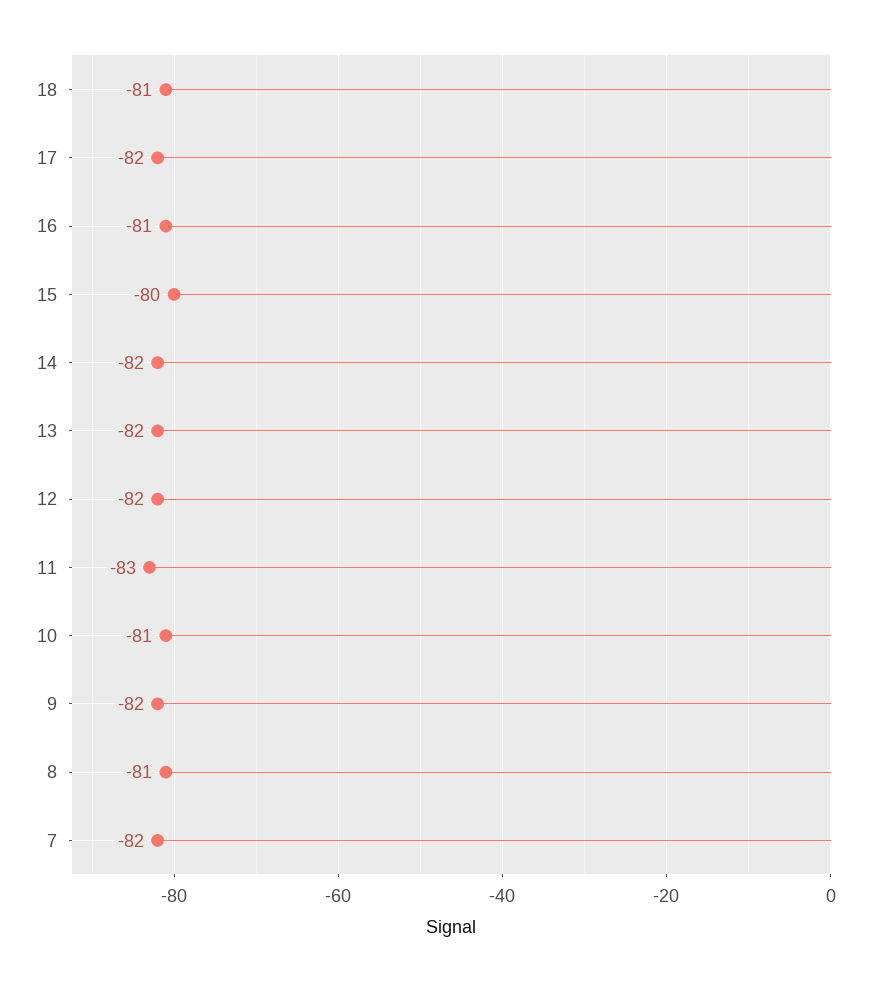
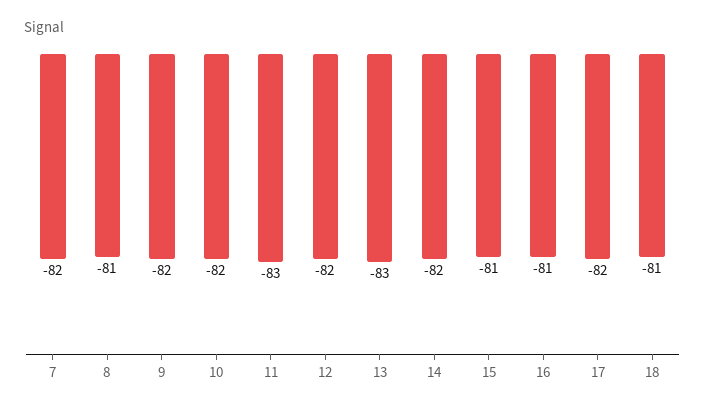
15: -80 -> -81
13: -82 -> -83
10: -81 -> -82

